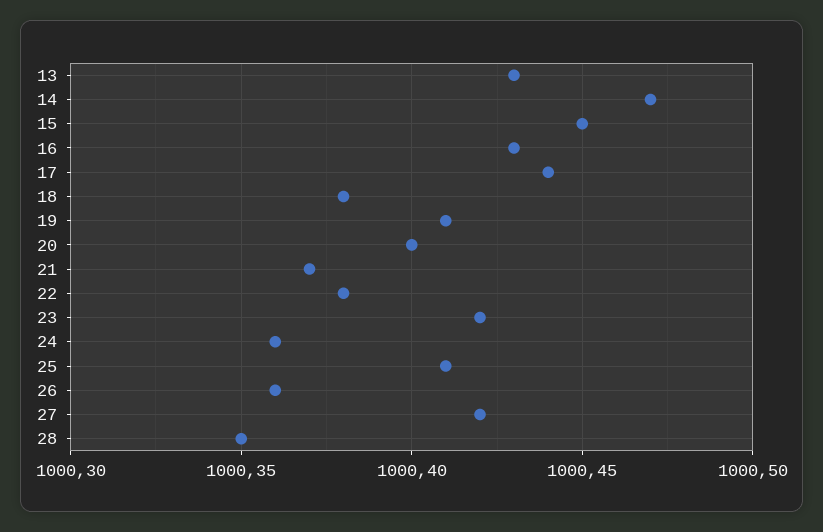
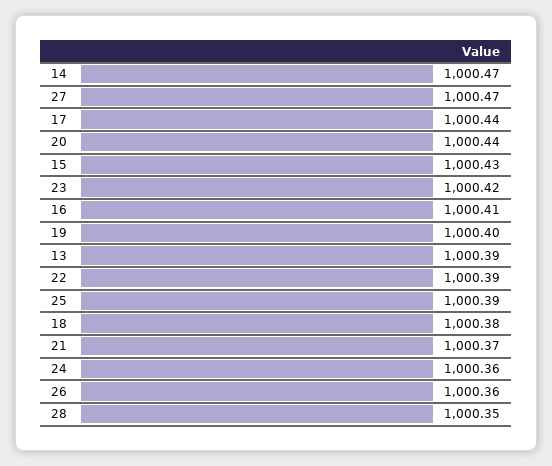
13: 1000.43 -> 1000.39
15: 1000.45 -> 1000.43
16: 1000.43 -> 1000.41
19: 1000.41 -> 1000.4
20: 1000.4 -> 1000.44
22: 1000.38 -> 1000.39
25: 1000.41 -> 1000.39
27: 1000.42 -> 1000.47

